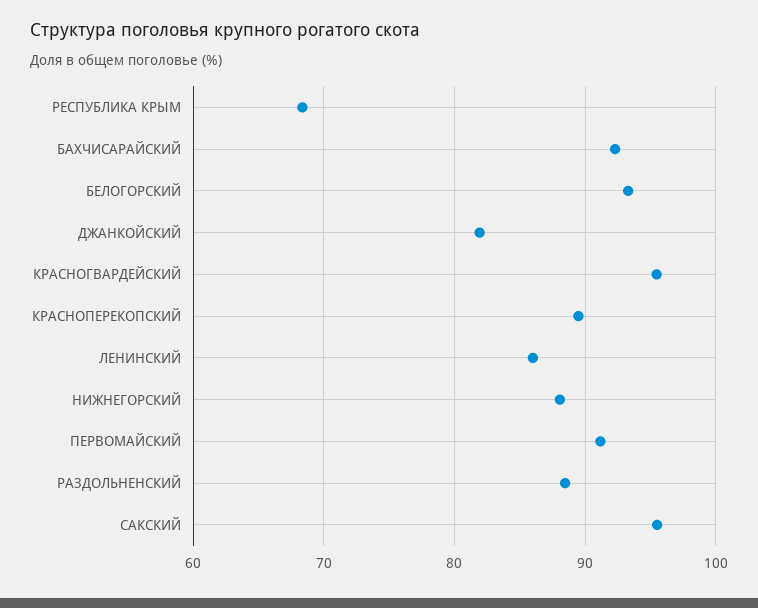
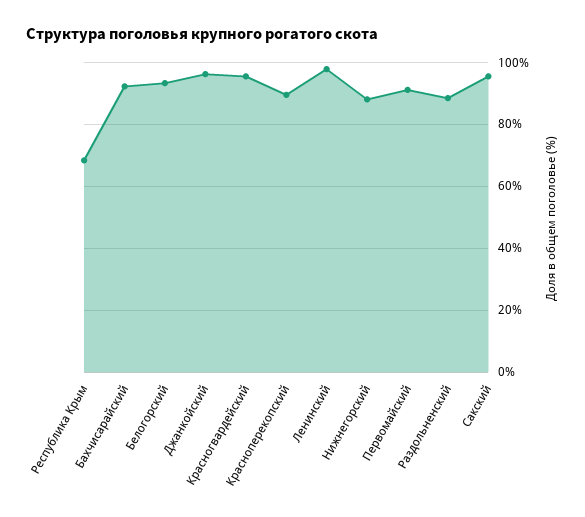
ДЖАНКОЙСКИЙ: 82 -> 96
ЛЕНИНСКИЙ: 86 -> 98

